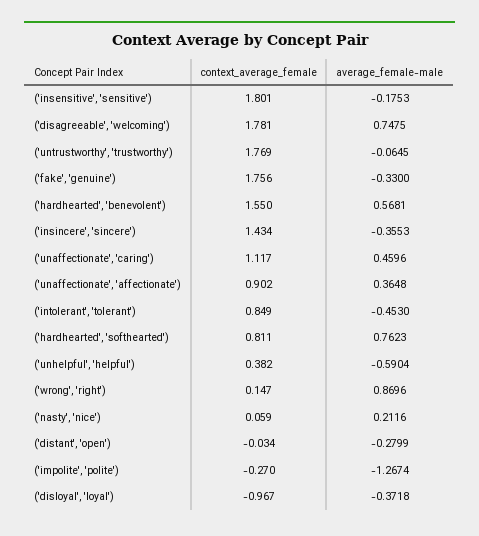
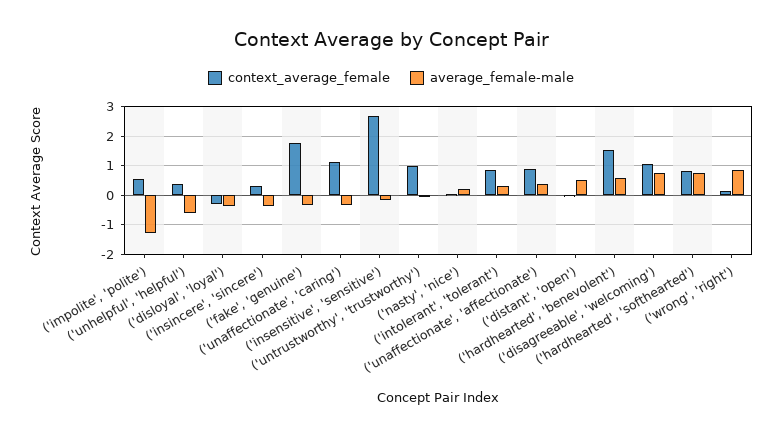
context_average_female, ('insensitive', 'sensitive'): 1.801 -> 2.75
context_average_female, ('disagreeable', 'welcoming'): 1.781 -> 1
context_average_female, ('untrustworthy', 'trustworthy'): 1.769 -> 1
context_average_female, ('insincere', 'sincere'): 1.434 -> 0.25
average_female-male, ('unaffectionate', 'caring'): 0.4596 -> -0.25
average_female-male, ('intolerant', 'tolerant'): -0.453 -> 0.25
average_female-male, ('distant', 'open'): -0.2799 -> 0.5
context_average_female, ('impolite', 'polite'): -0.27 -> 0.5
context_average_female, ('disloyal', 'loyal'): -0.967 -> -0.25

